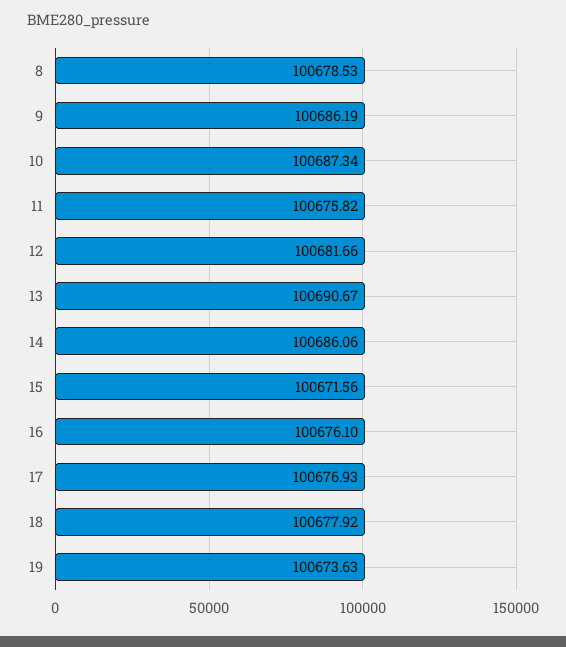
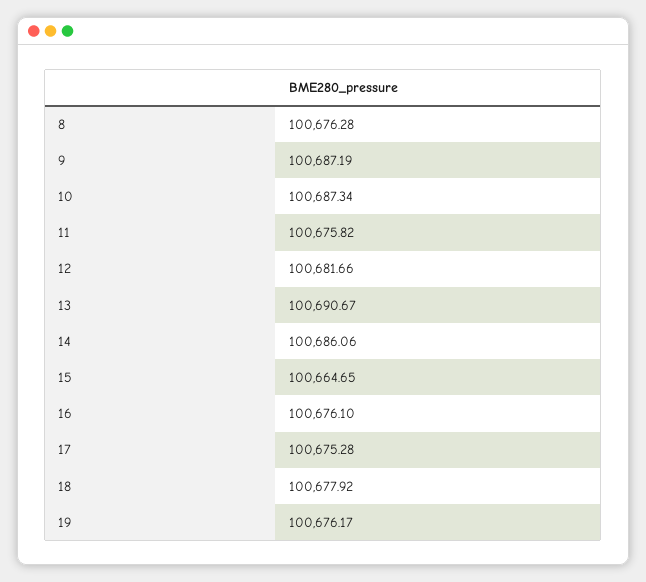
8: 100678.53 -> 100676.28
9: 100686.19 -> 100687.19
15: 100671.56 -> 100664.65
17: 100676.93 -> 100675.28
19: 100673.63 -> 100676.17

